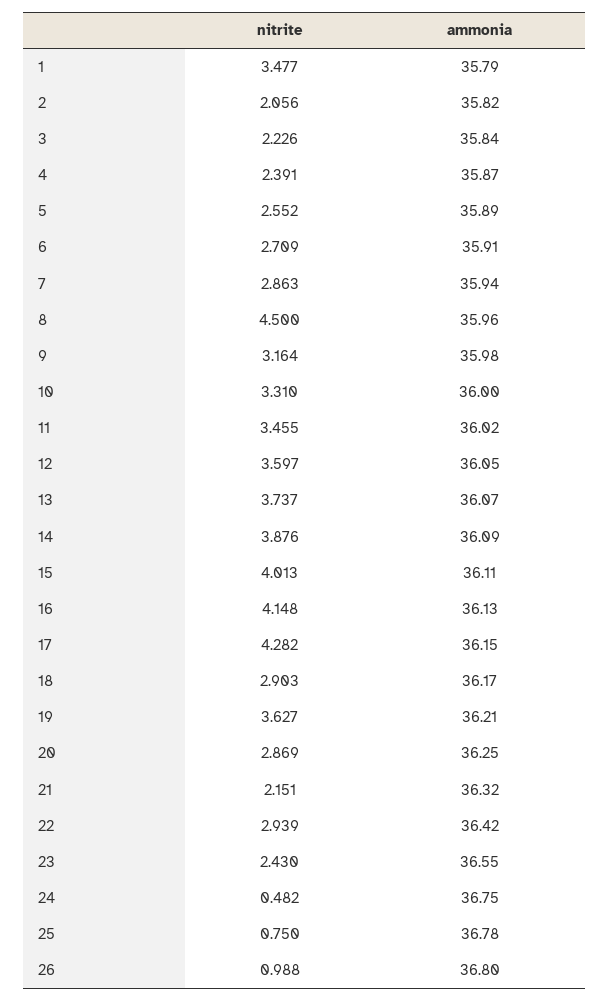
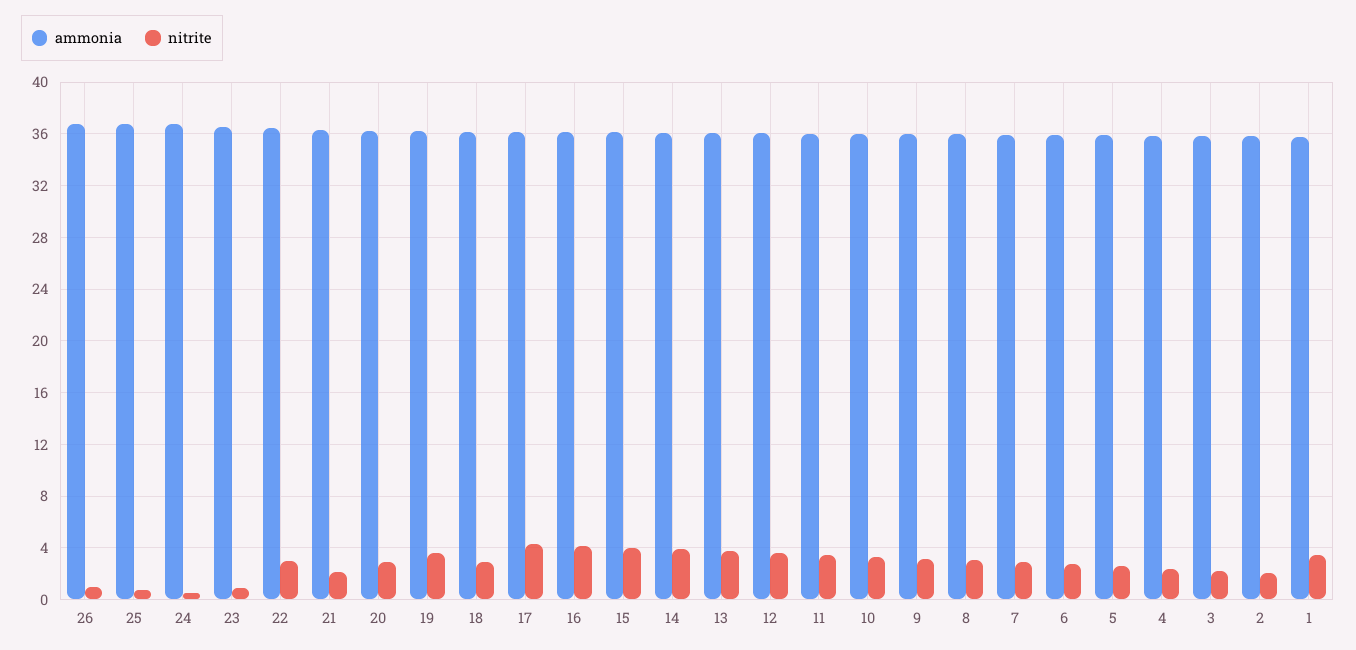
nitrite, 8: 4.5 -> 3
nitrite, 23: 2.43 -> 1

